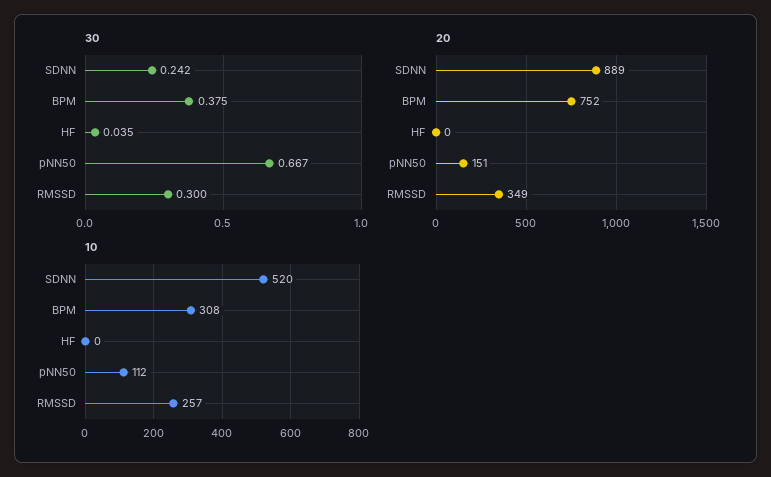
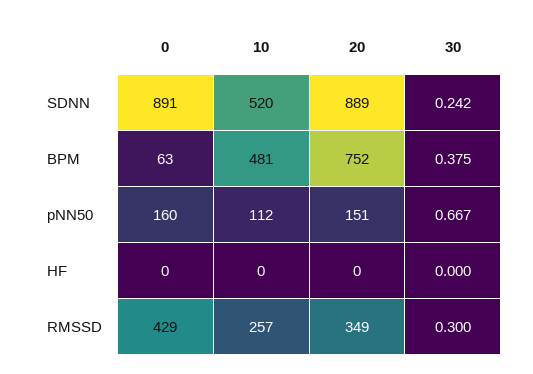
30, HF: 0.035 -> 0
10, BPM: 308 -> 481
0, SDNN: none -> 891
0, BPM: none -> 63
0, pNN50: none -> 160
0, HF: none -> 0
0, RMSSD: none -> 429

